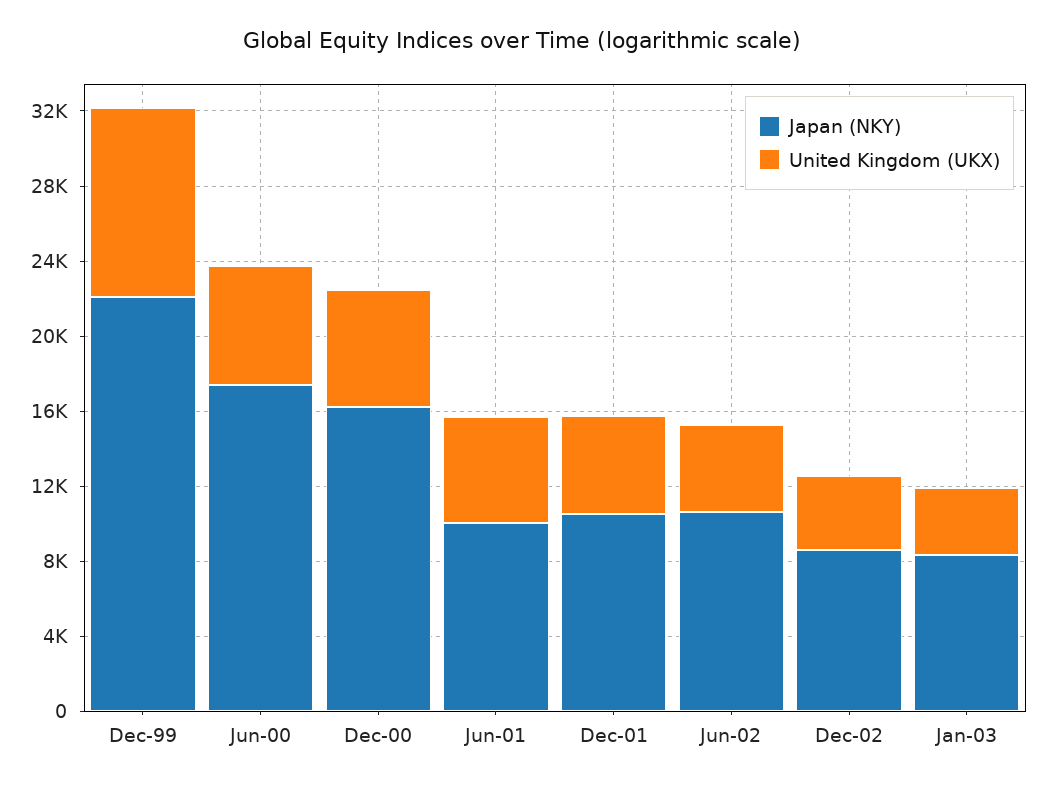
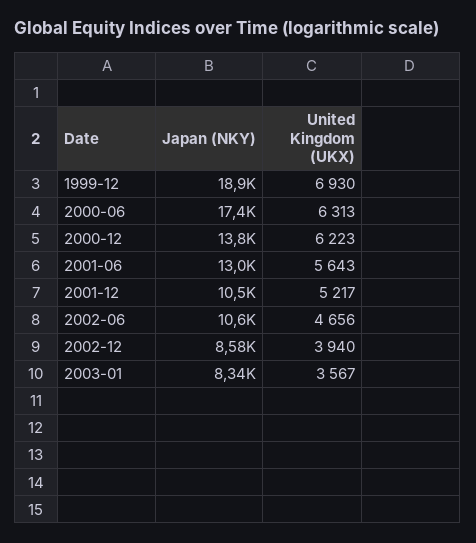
Japan (NKY), Dec-99: 22000 -> 18900
United Kingdom (UKX), Dec-99: 10000 -> 6930
Japan (NKY), Dec-00: 16000 -> 13800
Japan (NKY), Jun-01: 10000 -> 13000

